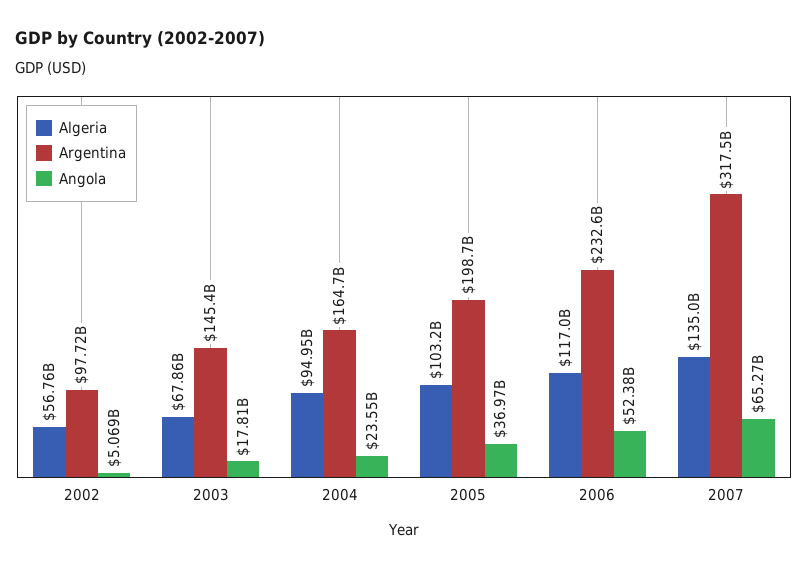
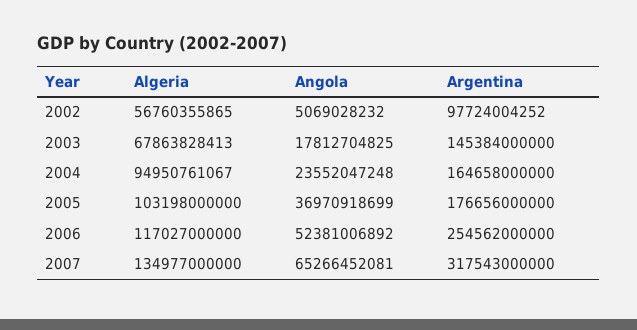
Argentina, 2005: 198700000000 -> 176656000000
Argentina, 2006: 232600000000 -> 254562000000

